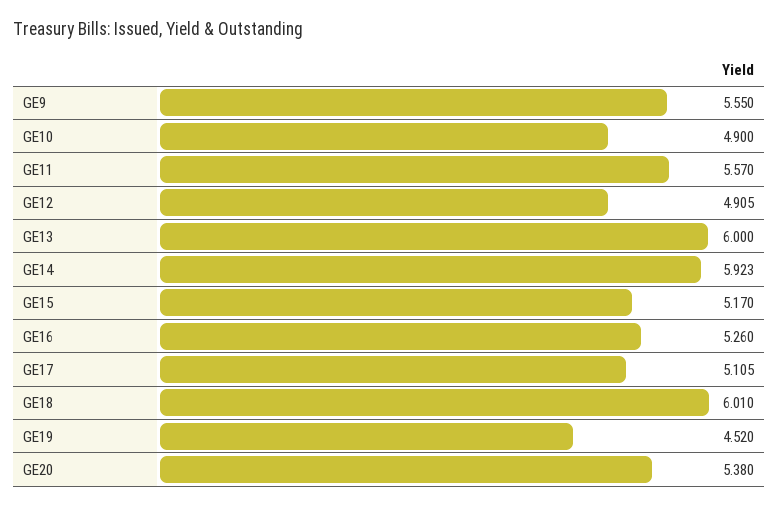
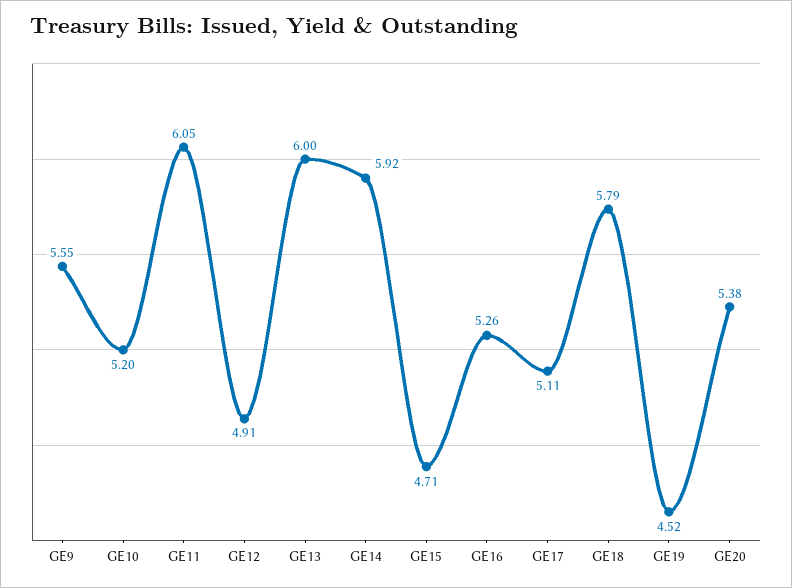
GE10: 4.9 -> 5.2
GE11: 5.57 -> 6.05
GE15: 5.17 -> 4.71
GE18: 6.01 -> 5.79

